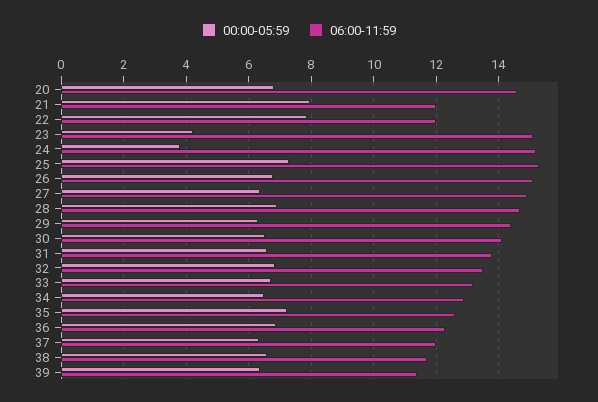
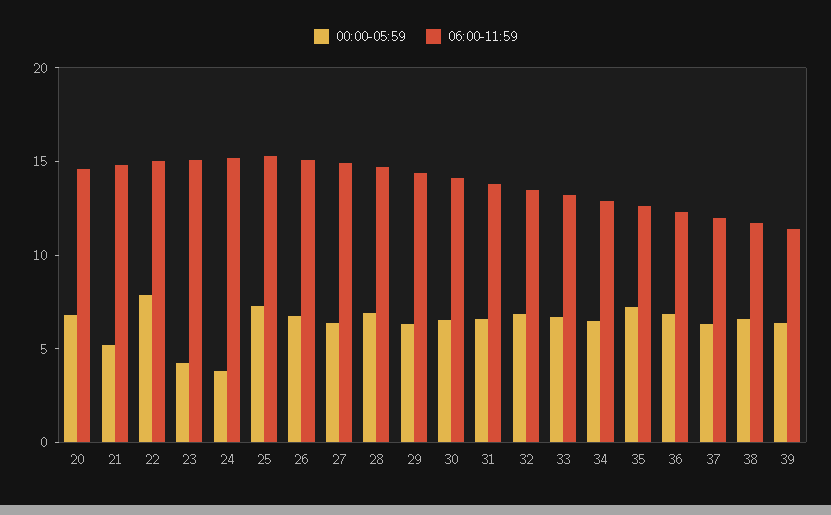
00:00-05:59, 21: 8 -> 5
06:00-11:59, 21: 12 -> 15
06:00-11:59, 22: 12 -> 15

